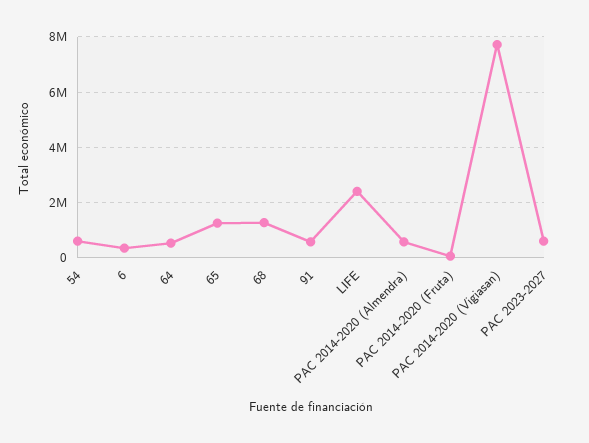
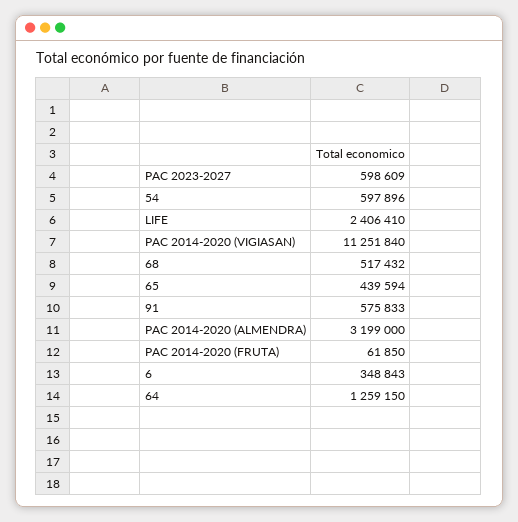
64: 500000 -> 1259150
65: 1250000 -> 439594
68: 1250000 -> 517432
PAC 2014-2020 (Almendra): 500000 -> 3199000
PAC 2014-2020 (Vigiasan): 7750000 -> 11251840

